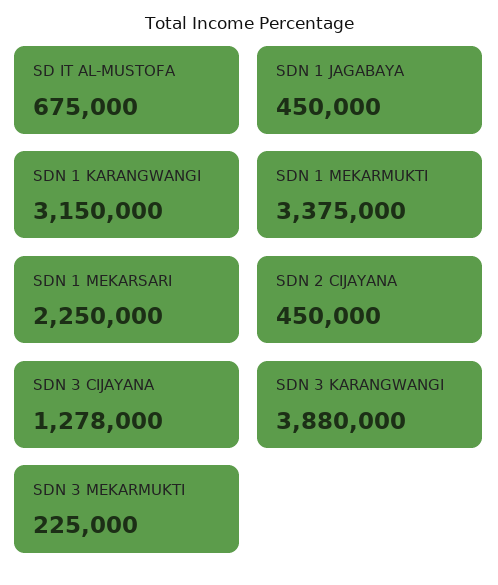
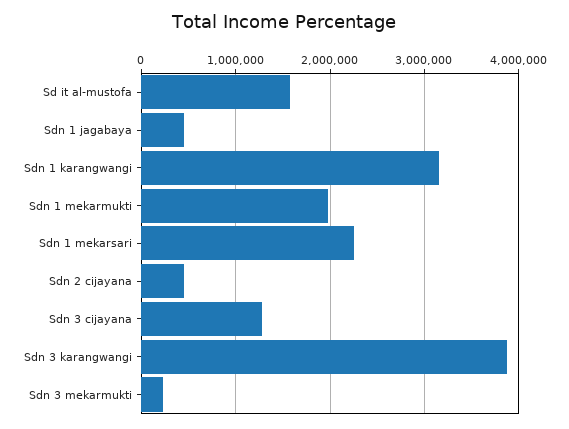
SD IT AL-MUSTOFA: 675000 -> 1600000
SDN 1 MEKARMUKTI: 3375000 -> 2000000

